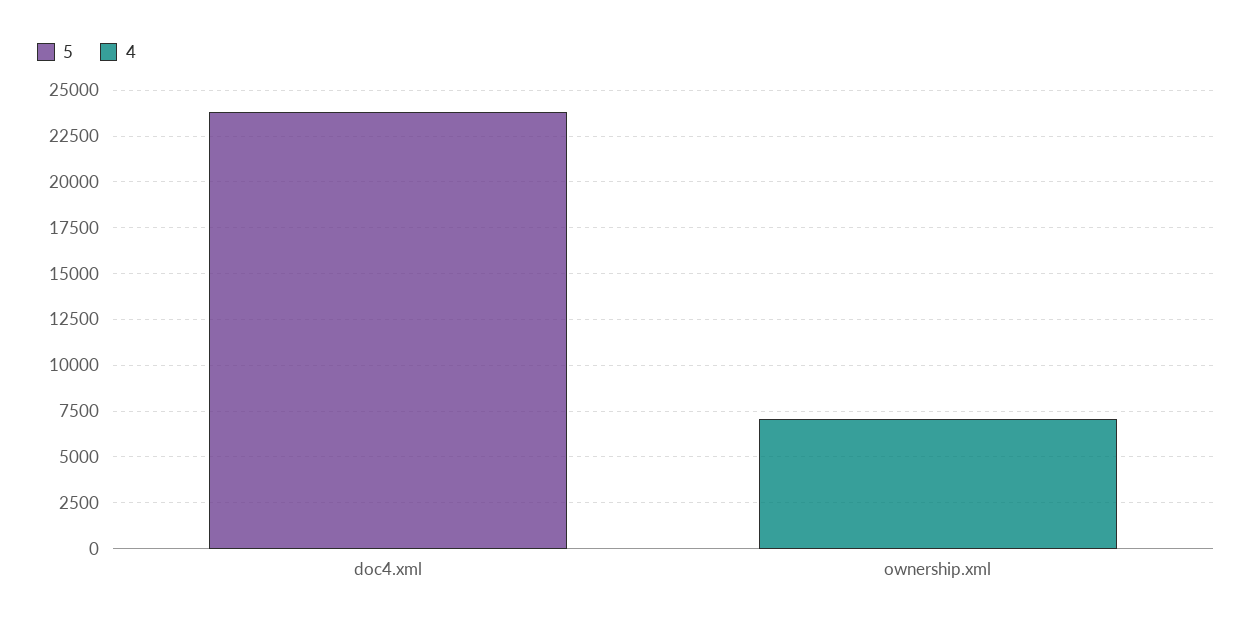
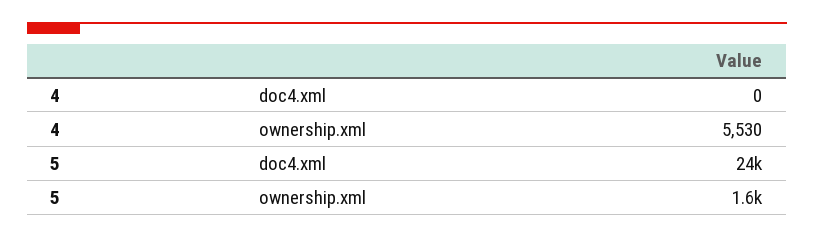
5, ownership.xml: 0 -> 1600
4, ownership.xml: 7000 -> 5530

